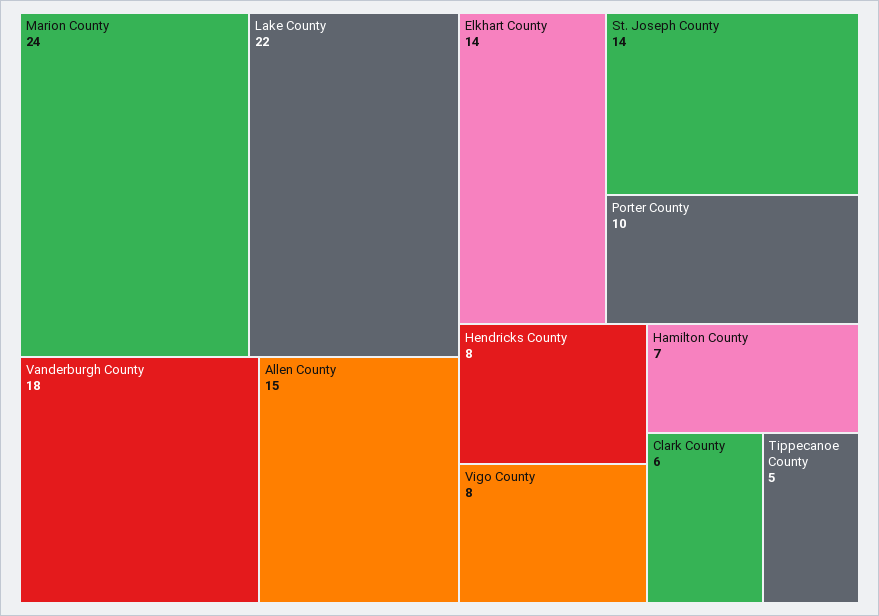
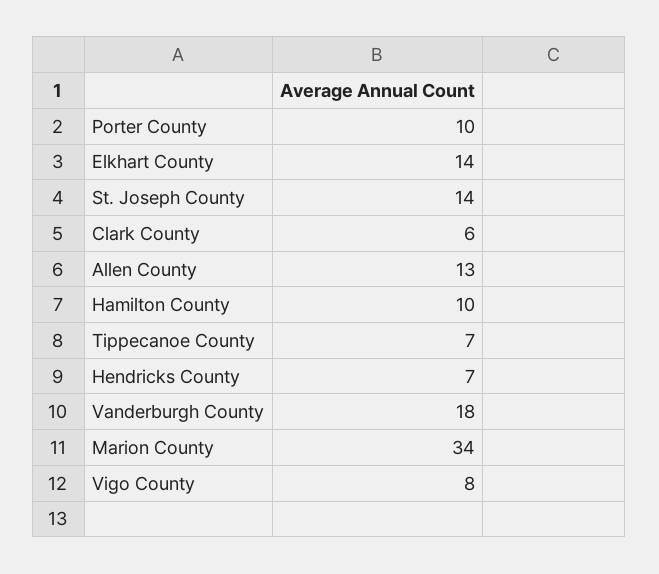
Marion County: 24 -> 34
Lake County: 22 -> none
Allen County: 15 -> 13
Hendricks County: 8 -> 7
Hamilton County: 7 -> 10
Tippecanoe County: 5 -> 7

